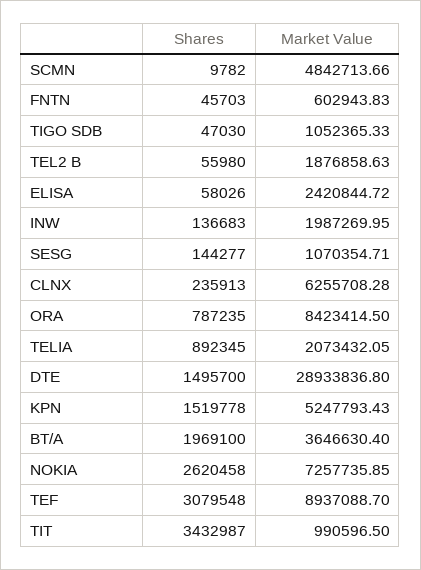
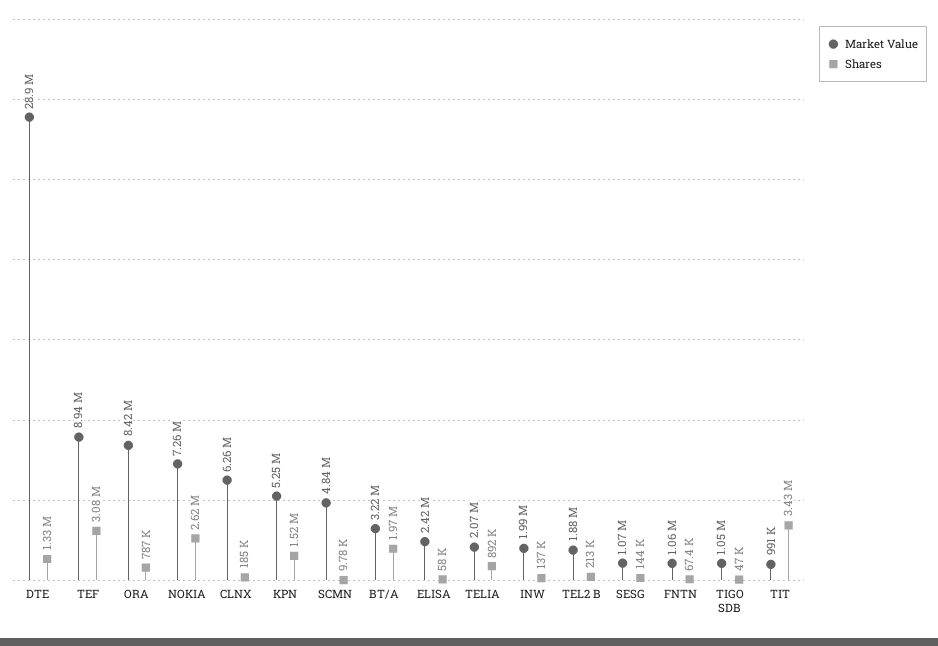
Shares, FNTN: 45703 -> 67400
Market Value, FNTN: 602943.83 -> 1060000
Shares, TEL2 B: 55980 -> 213000
Shares, CLNX: 235913 -> 185000
Shares, DTE: 1495700 -> 1330000
Market Value, BT/A: 3646630.4 -> 3220000

